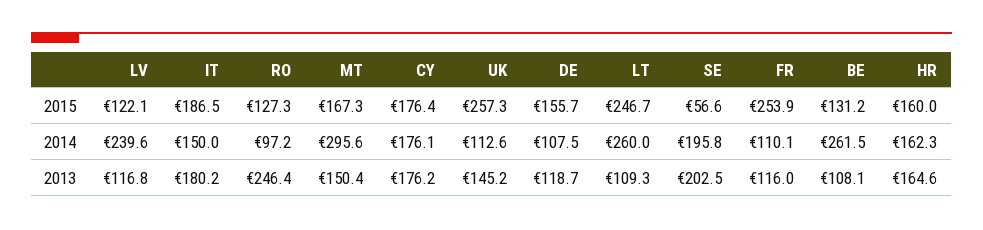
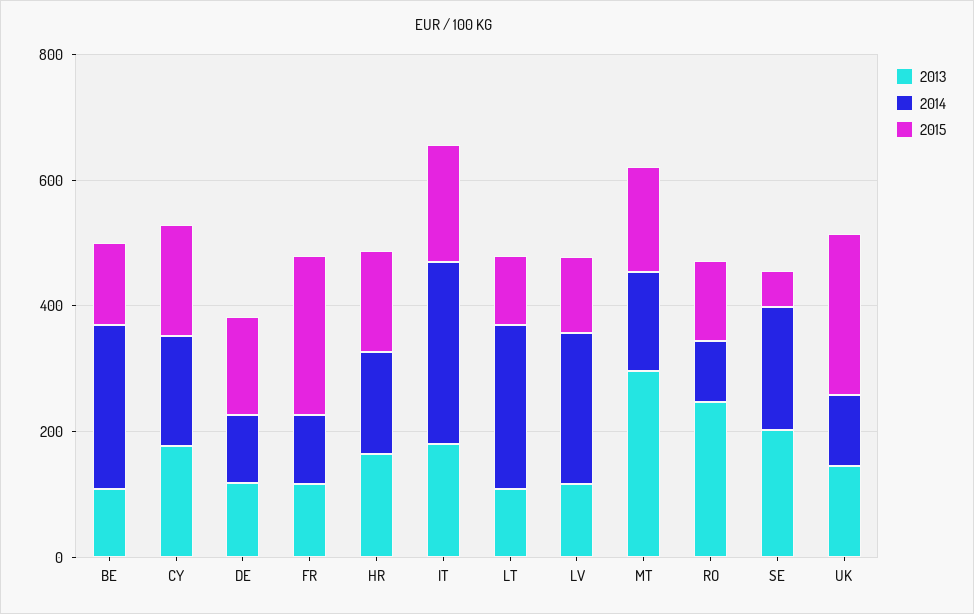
2015, LT: 246.7 -> 100
2014, IT: 150 -> 300
2014, MT: 295.6 -> 150
2013, MT: 150.4 -> 300

